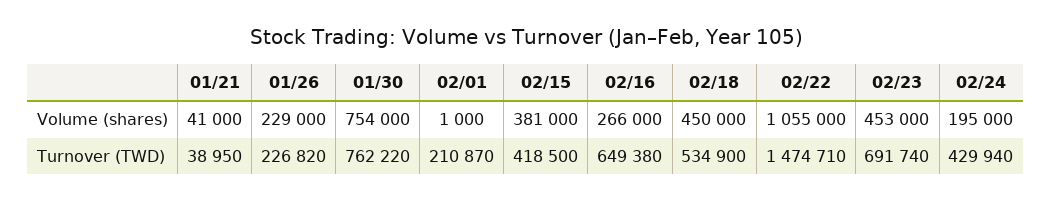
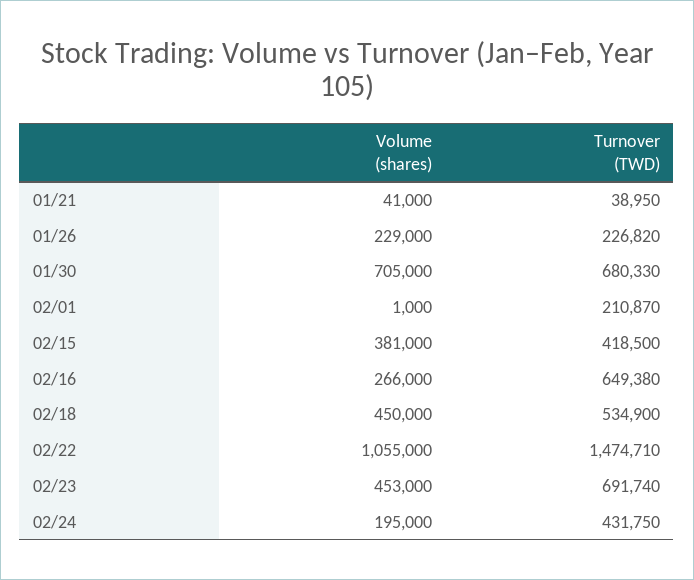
01/30, Volume (shares): 754000 -> 705000
01/30, Turnover (TWD): 762220 -> 680330
02/24, Turnover (TWD): 429940 -> 431750

